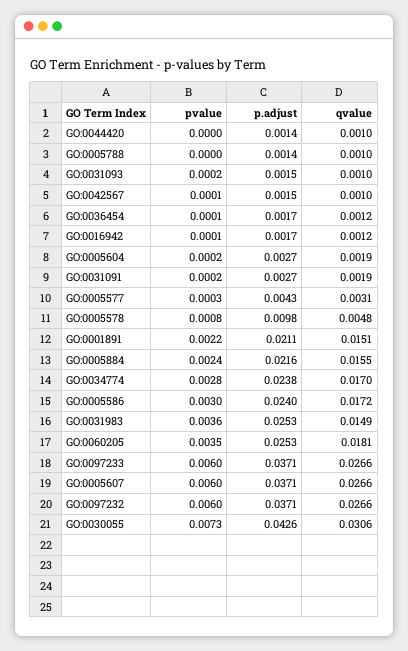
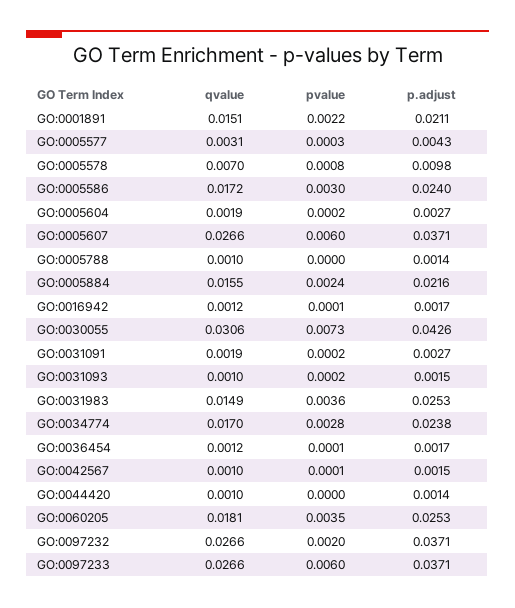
qvalue, GO:0005578: 0.0048 -> 0.007
pvalue, GO:0097232: 0.006 -> 0.002

